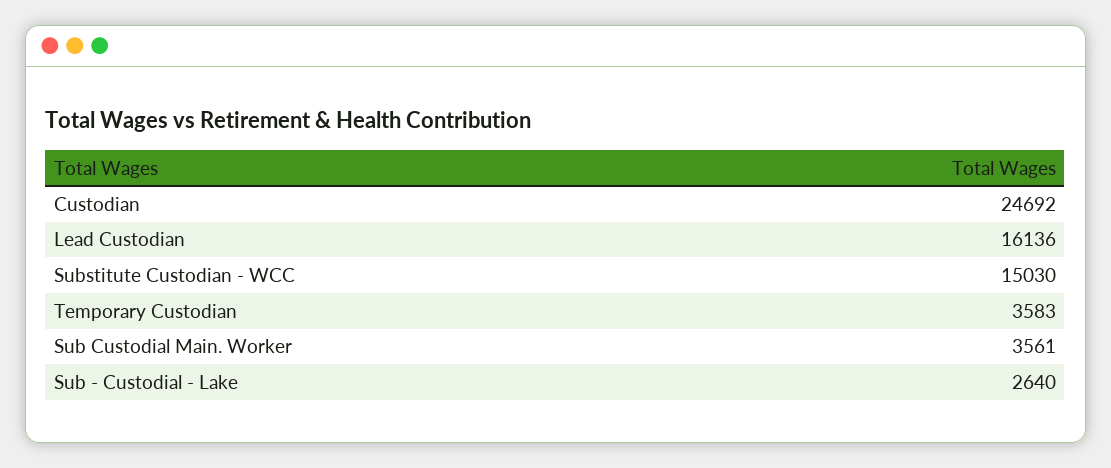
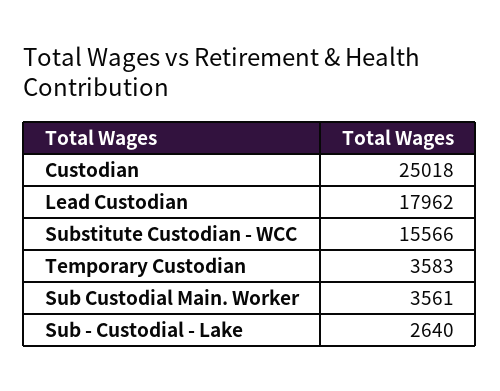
Custodian: 24692 -> 25018
Lead Custodian: 16136 -> 17962
Substitute Custodian - WCC: 15030 -> 15566

